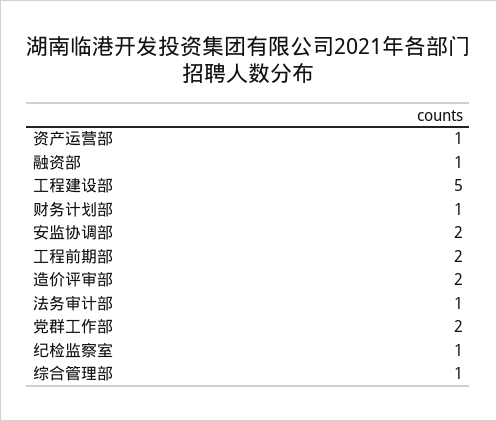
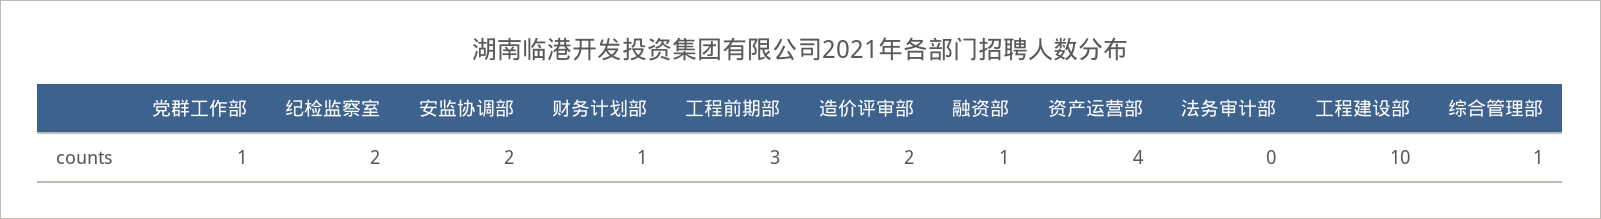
资产运营部: 1 -> 4
工程建设部: 5 -> 10
工程前期部: 2 -> 3
法务审计部: 1 -> 0
党群工作部: 2 -> 1
纪检监察室: 1 -> 2

